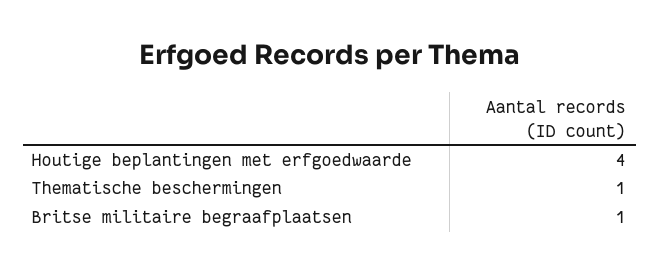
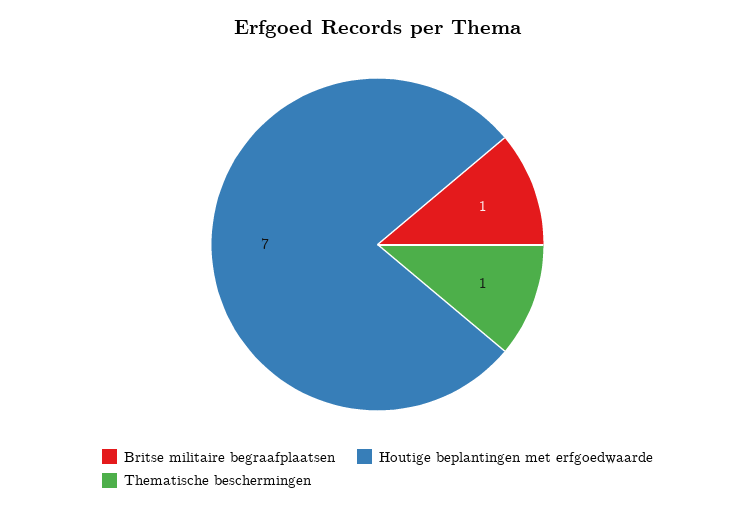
Houtige beplantingen met erfgoedwaarde: 4 -> 7

